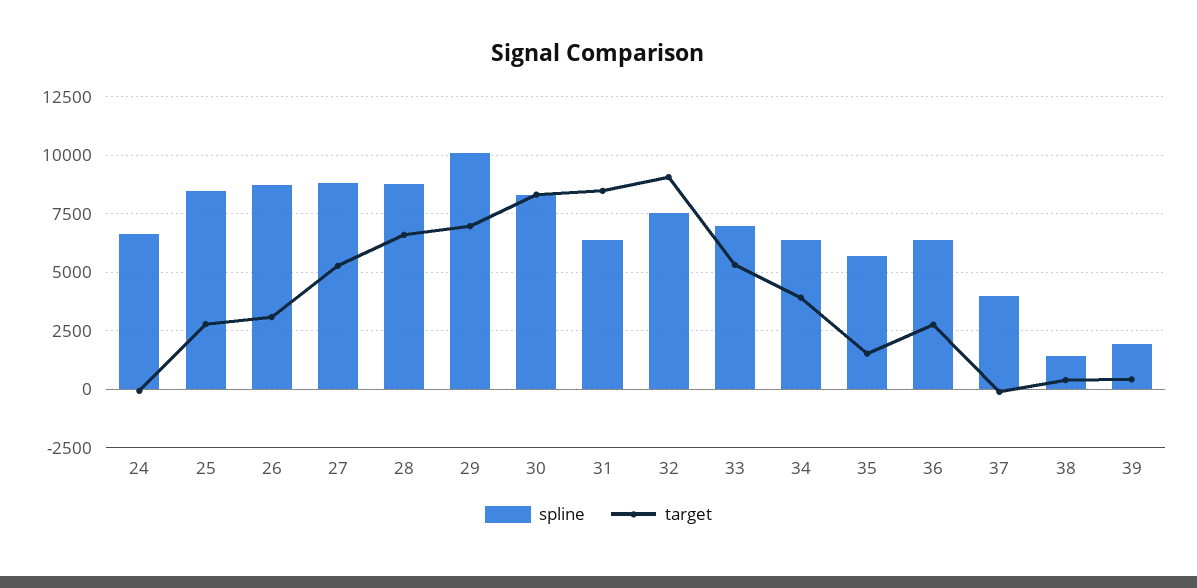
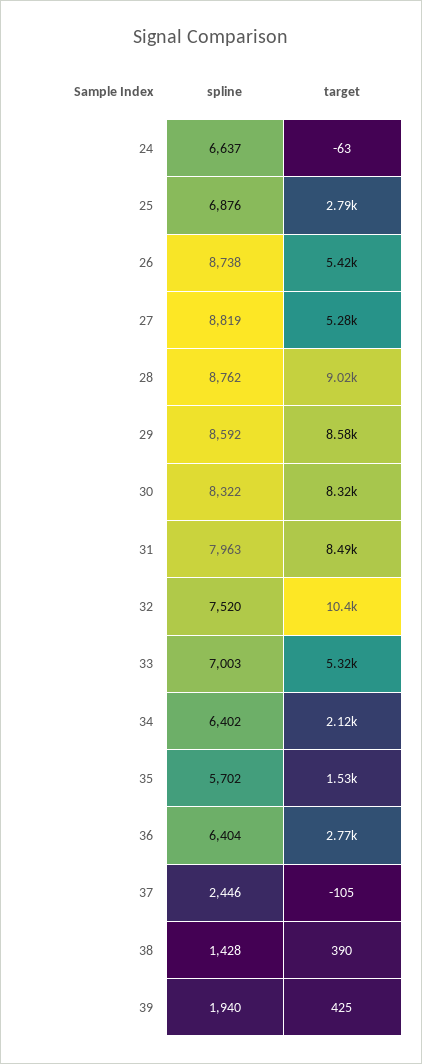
spline, 25: 8500 -> 6876
target, 26: 3000 -> 5420
target, 28: 6500 -> 9020
spline, 29: 10000 -> 8592
target, 29: 7000 -> 8580
spline, 31: 6500 -> 7963
target, 32: 9000 -> 10400
target, 34: 4000 -> 2120
spline, 37: 4000 -> 2446

